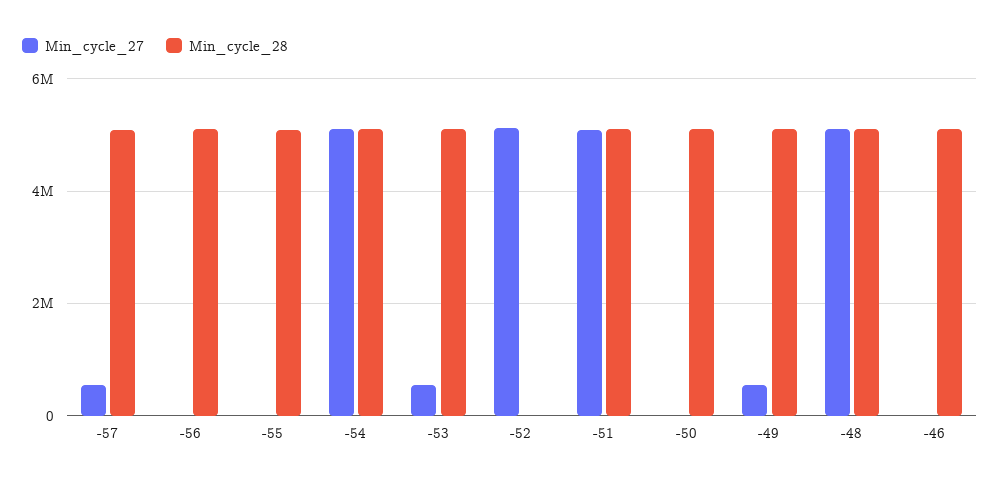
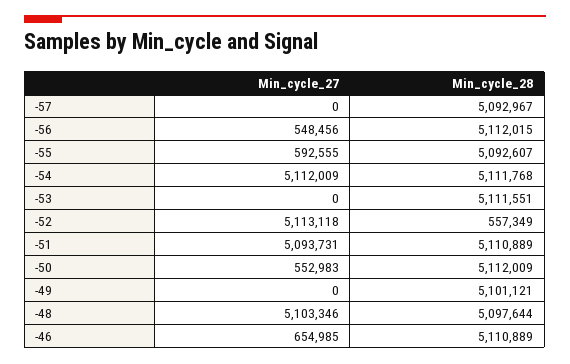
Min_cycle_27, -57: 600000 -> 0
Min_cycle_27, -56: 0 -> 548456
Min_cycle_27, -55: 0 -> 592555
Min_cycle_27, -53: 600000 -> 0
Min_cycle_28, -52: 0 -> 557349
Min_cycle_27, -50: 0 -> 552983
Min_cycle_27, -49: 600000 -> 0
Min_cycle_27, -46: 0 -> 654985

